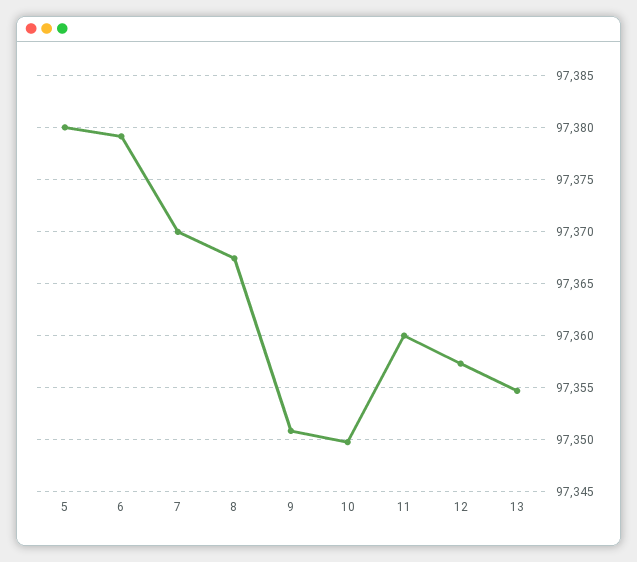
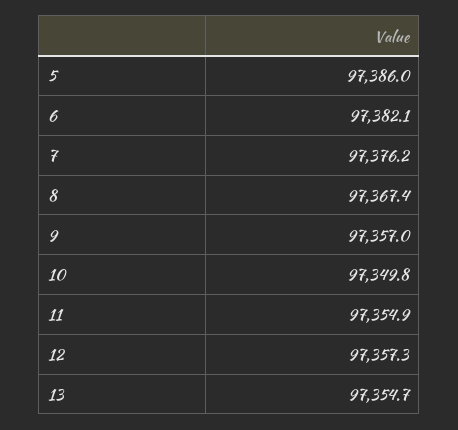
5: 97380 -> 97386
6: 97379 -> 97382.1
7: 97370 -> 97376.2
9: 97351 -> 97357
11: 97360 -> 97354.9

